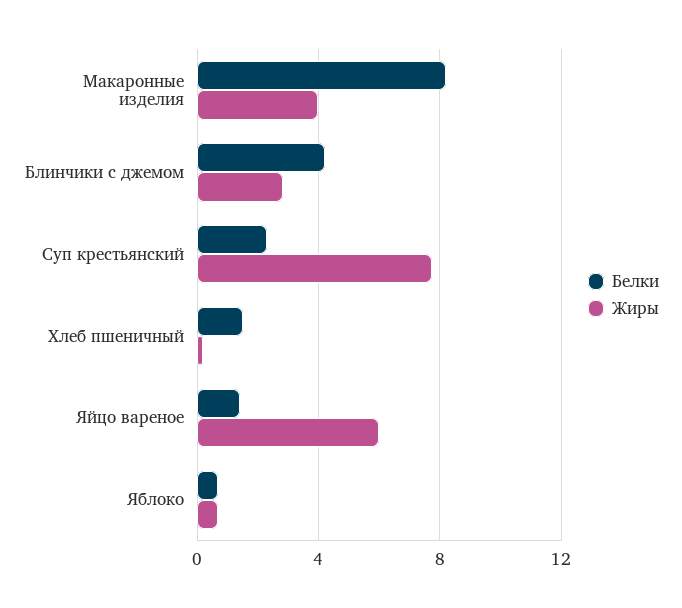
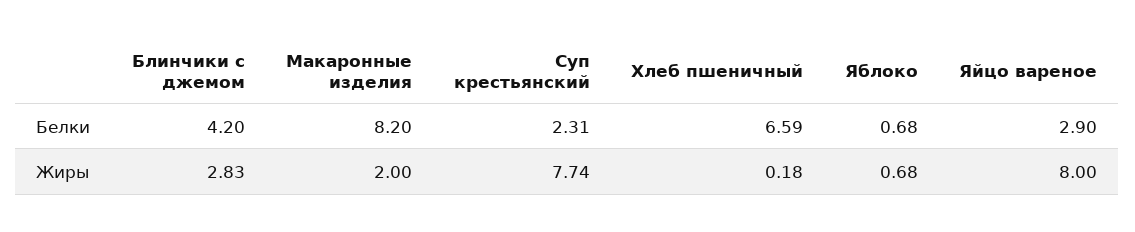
Жиры, Макаронные изделия: 4 -> 2
Белки, Хлеб пшеничный: 1.5 -> 6.59
Белки, Яйцо вареное: 1.5 -> 2.9
Жиры, Яйцо вареное: 6 -> 8

